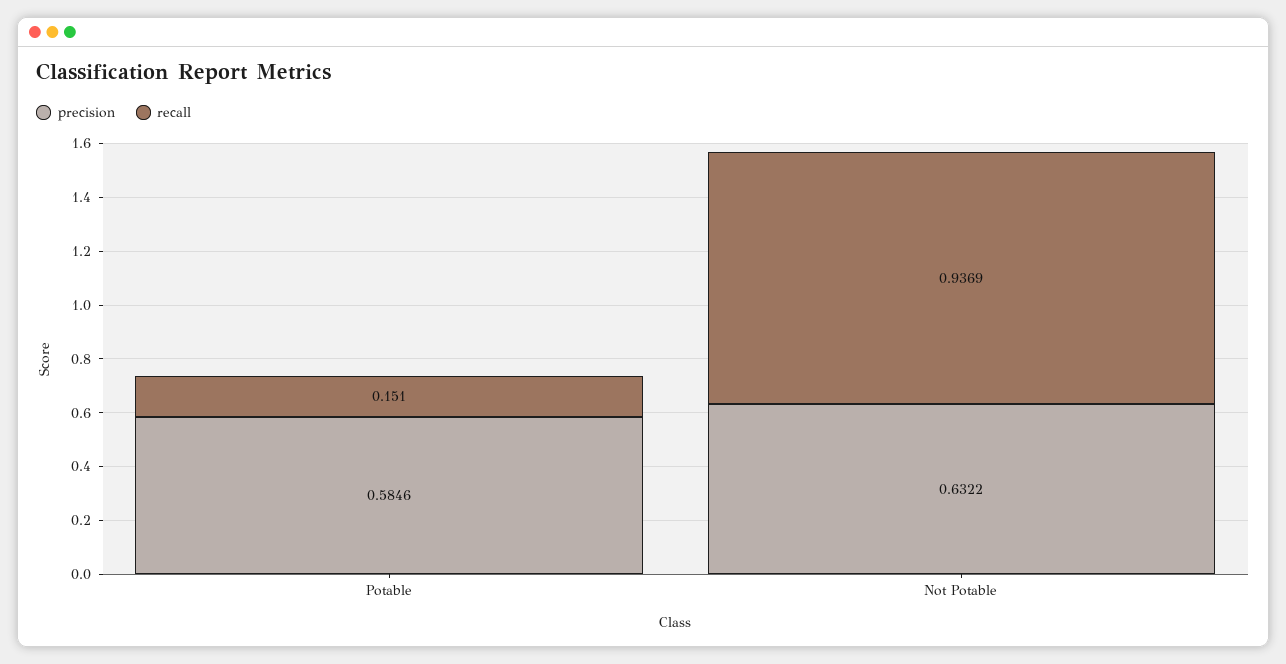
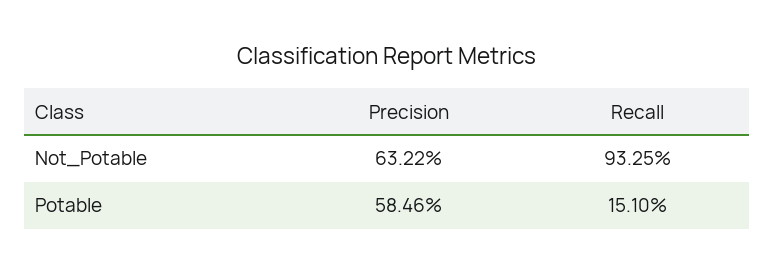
recall, Not Potable: 0.9369 -> 0.9325

